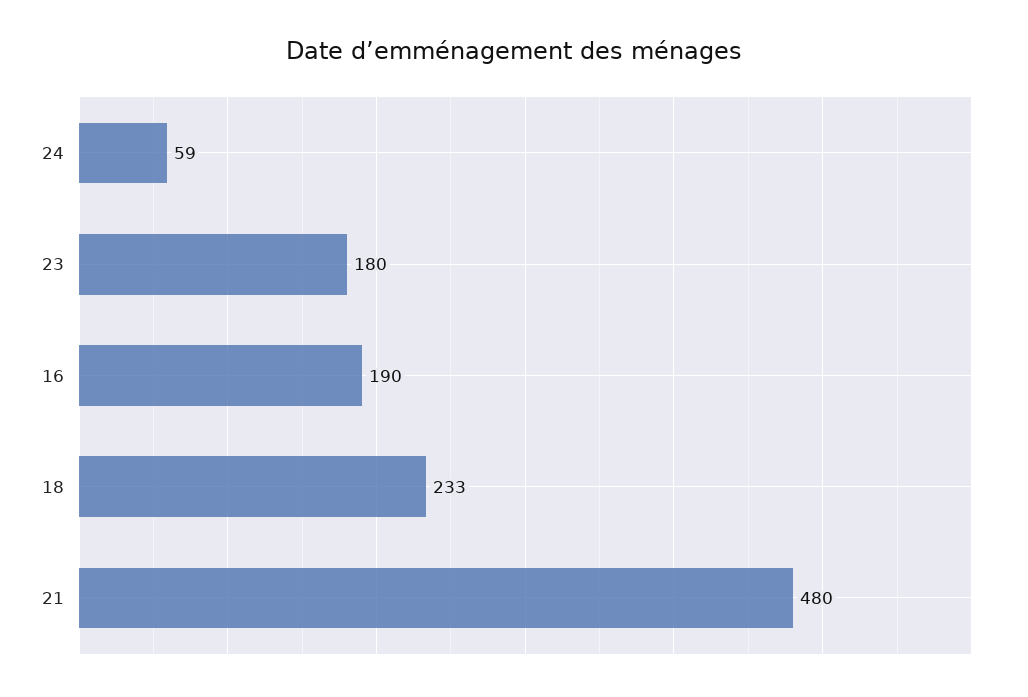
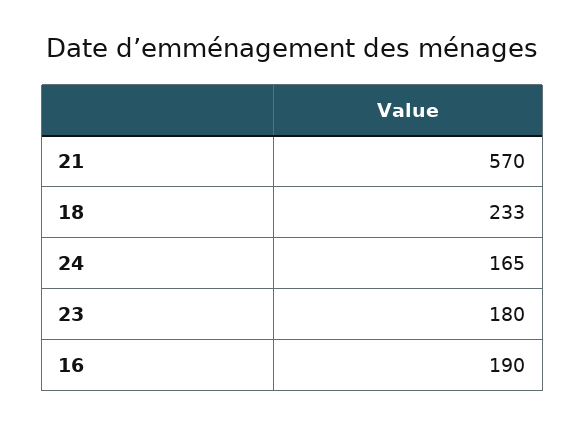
24: 59 -> 165
21: 480 -> 570

